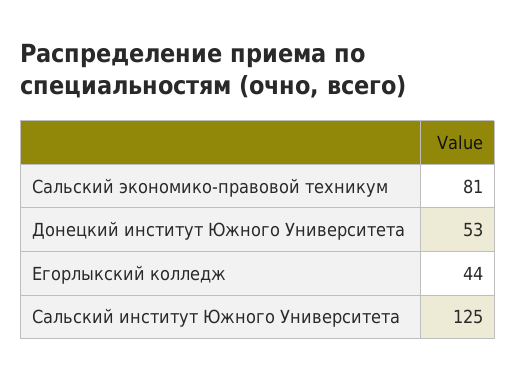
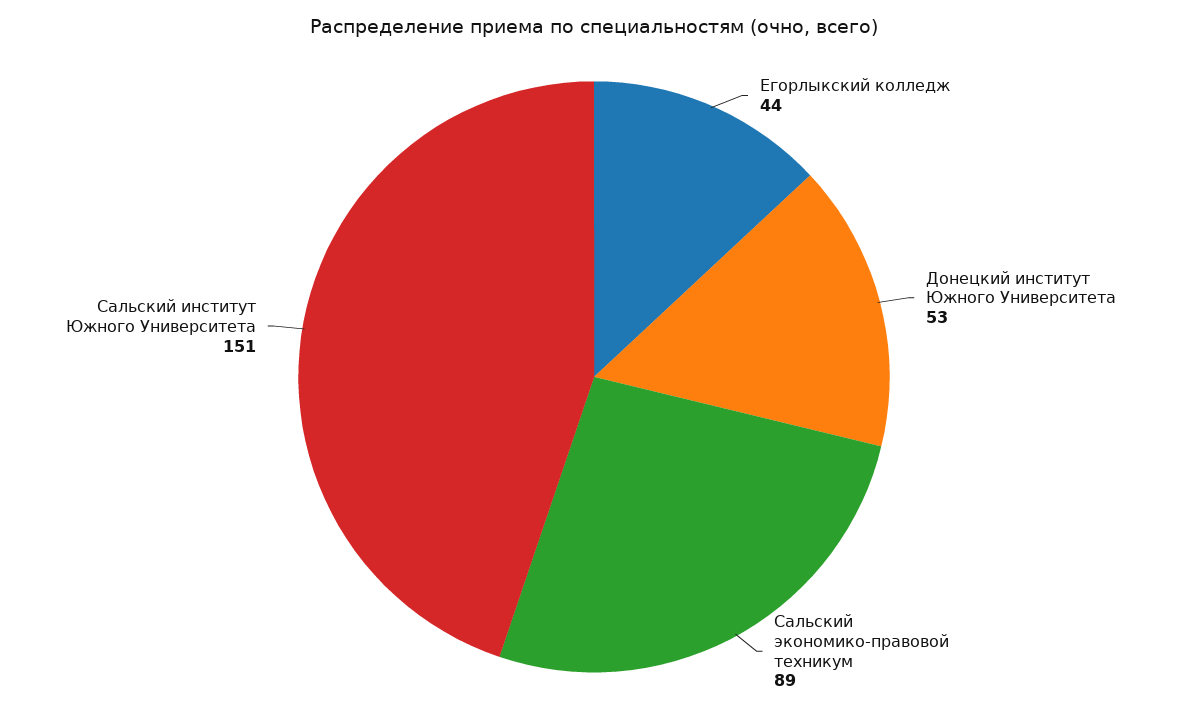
Сальский экономико-правовой техникум: 81 -> 89
Сальский институт Южного Университета: 125 -> 151

